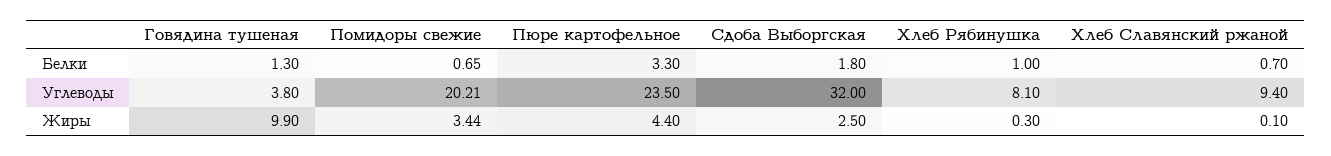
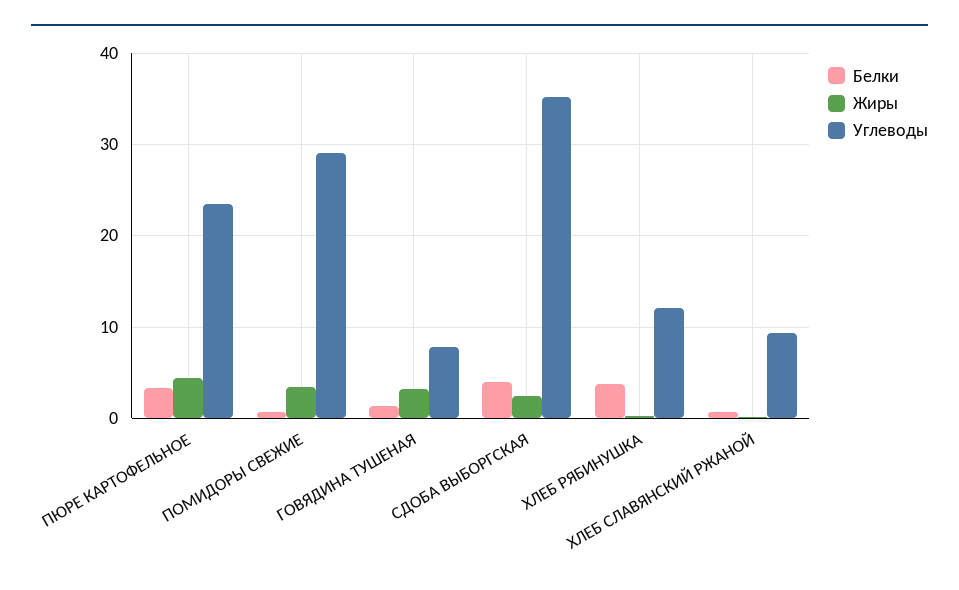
Белки, Сдоба Выборгская: 1.8 -> 4
Белки, Хлеб Рябинушка: 1 -> 4
Углеводы, Говядина тушеная: 3.8 -> 8
Углеводы, Помидоры свежие: 20.21 -> 29
Углеводы, Сдоба Выборгская: 32 -> 35
Углеводы, Хлеб Рябинушка: 8.1 -> 12
Жиры, Говядина тушеная: 9.9 -> 3

